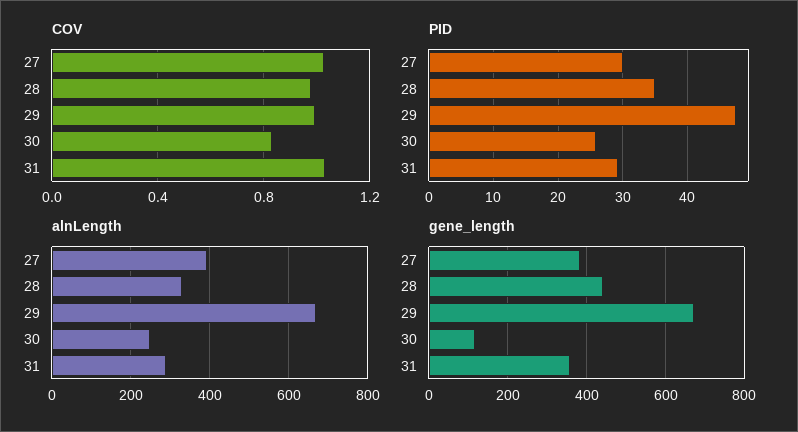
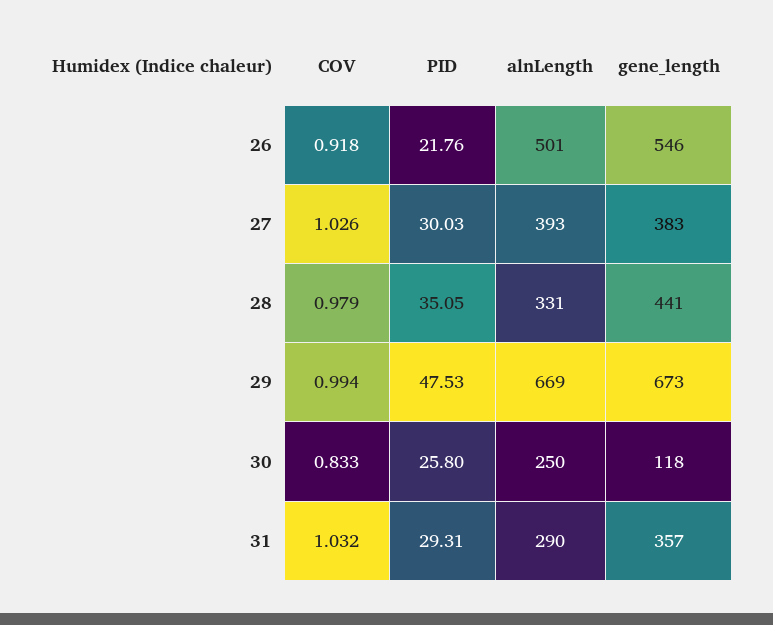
COV, 26: none -> 0.918
PID, 26: none -> 21.76
alnLength, 26: none -> 501
gene_length, 26: none -> 546

